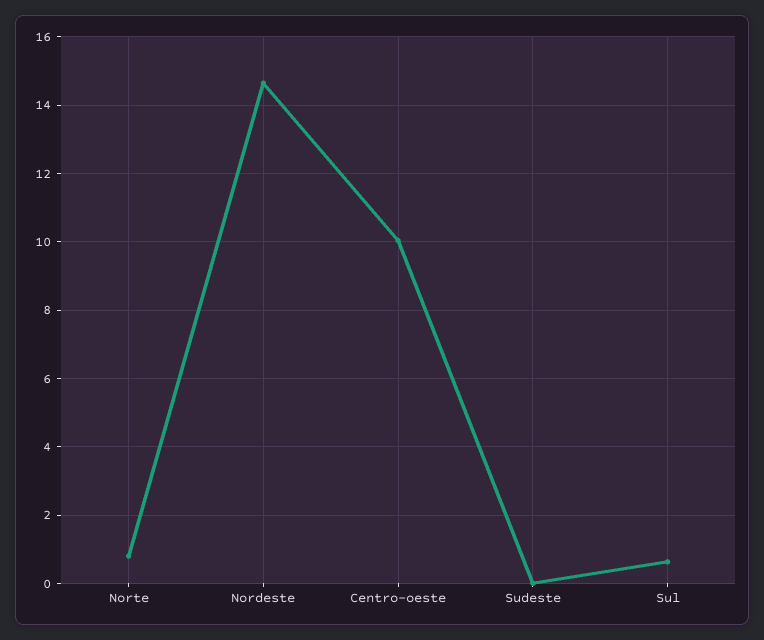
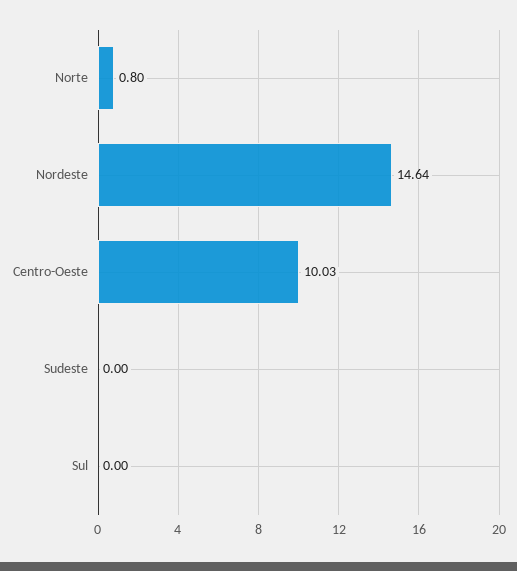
Sul: 0.6 -> 0

